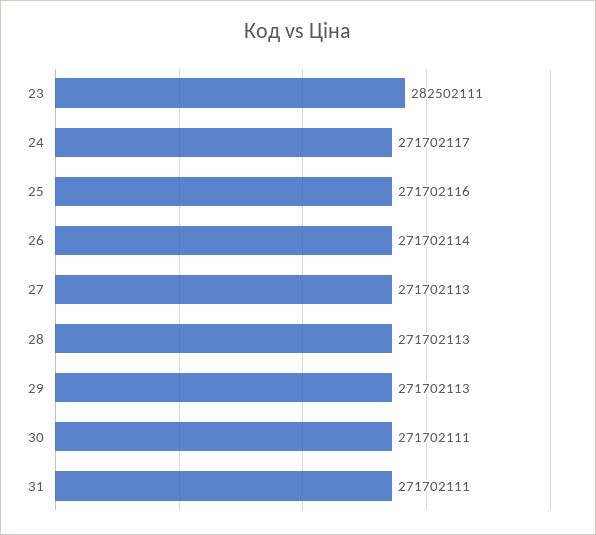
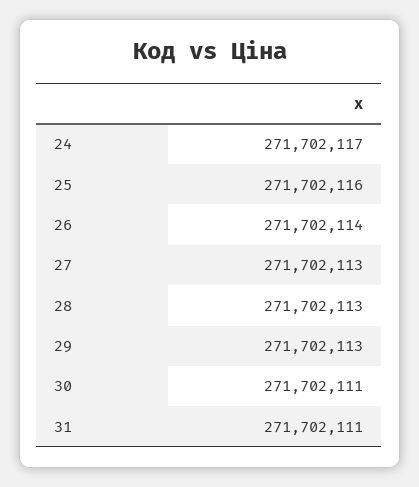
23: 282502111 -> none

